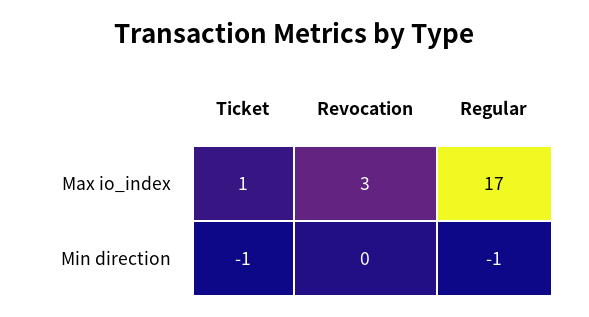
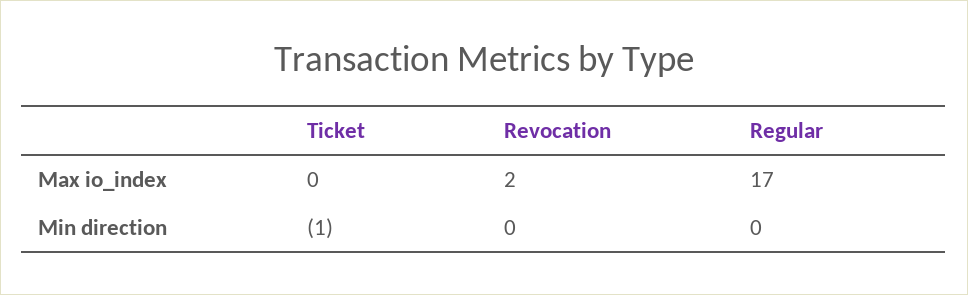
Ticket, Max io_index: 1 -> 0
Revocation, Max io_index: 3 -> 2
Regular, Min direction: -1 -> 0

